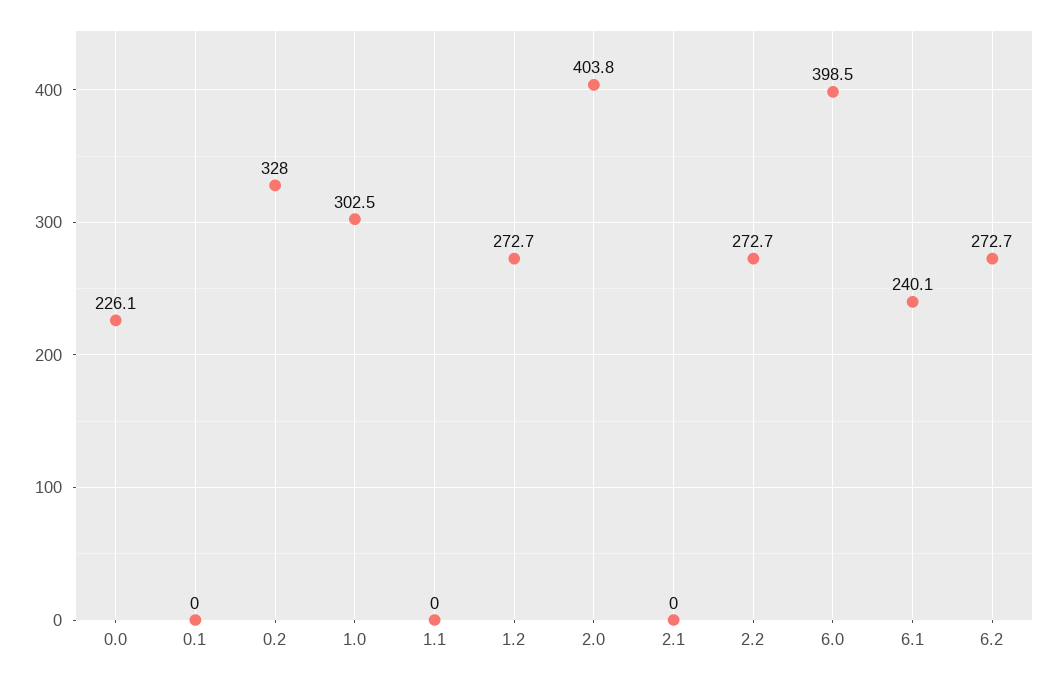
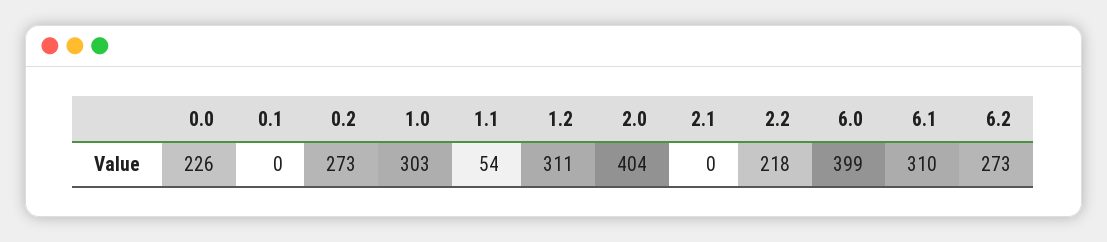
0.2: 328 -> 273
1.1: 0 -> 54
1.2: 272.7 -> 311
2.2: 272.7 -> 218
6.1: 240.1 -> 310

